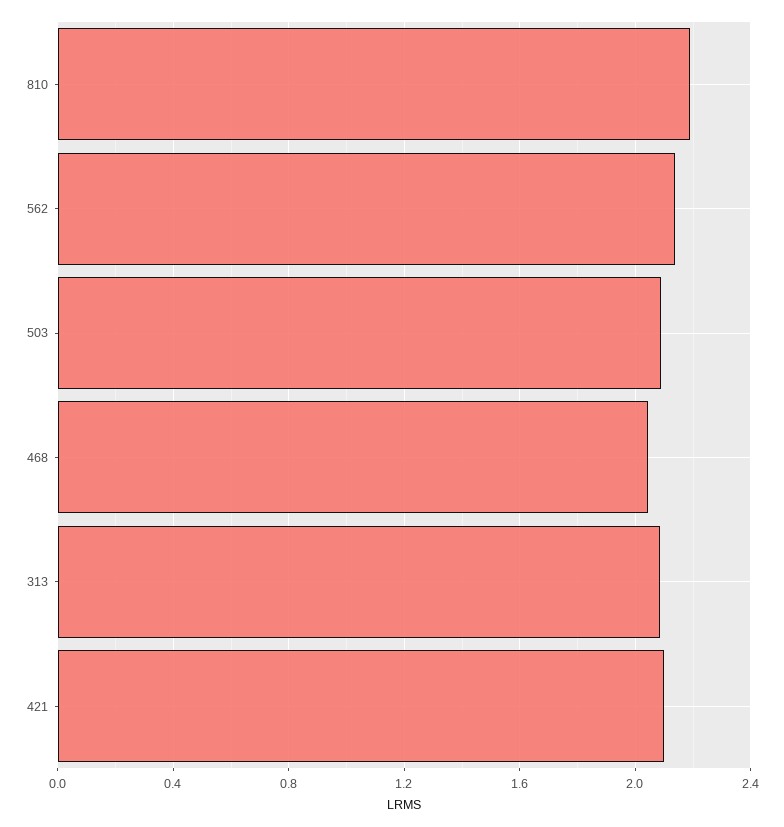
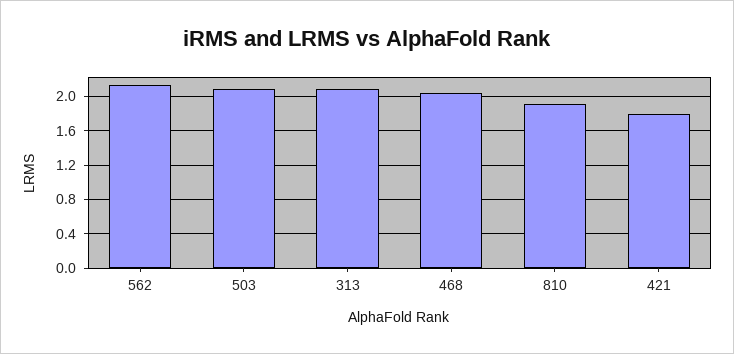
810: 2.2 -> 1.9
421: 2.1 -> 1.8

